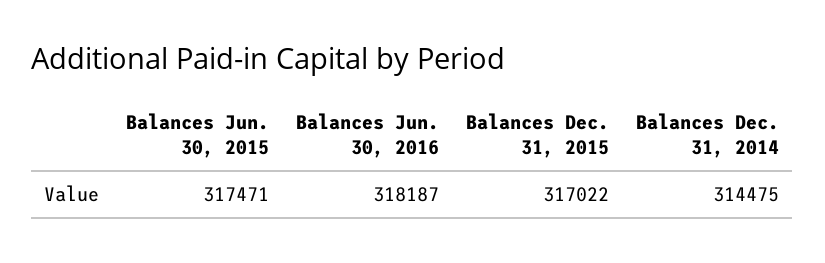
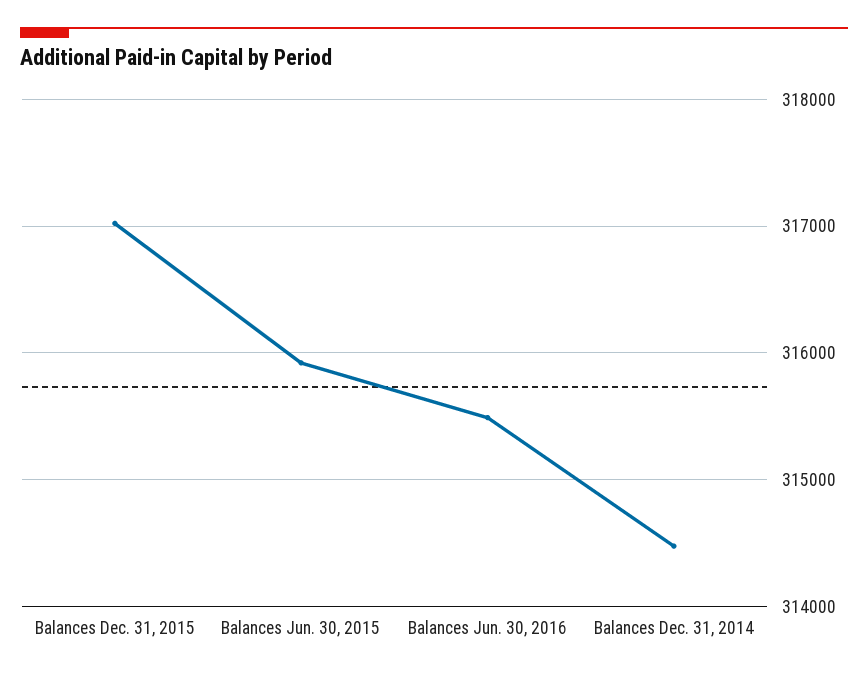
Balances Jun. 30, 2015: 317471 -> 315900
Balances Jun. 30, 2016: 318187 -> 315500

